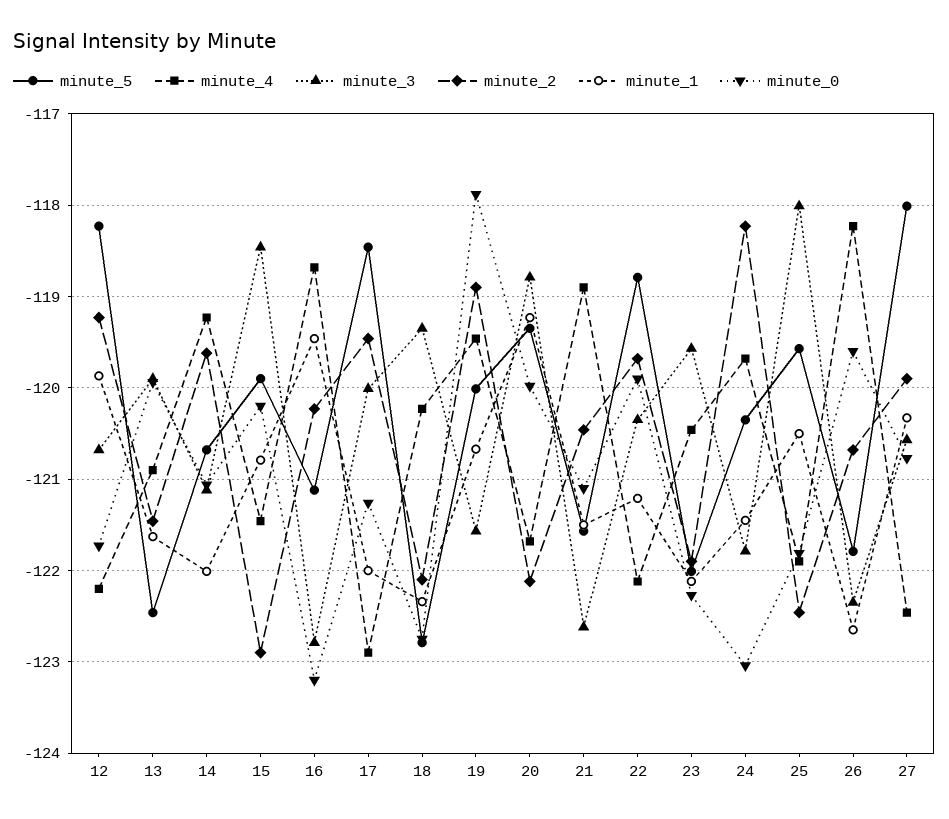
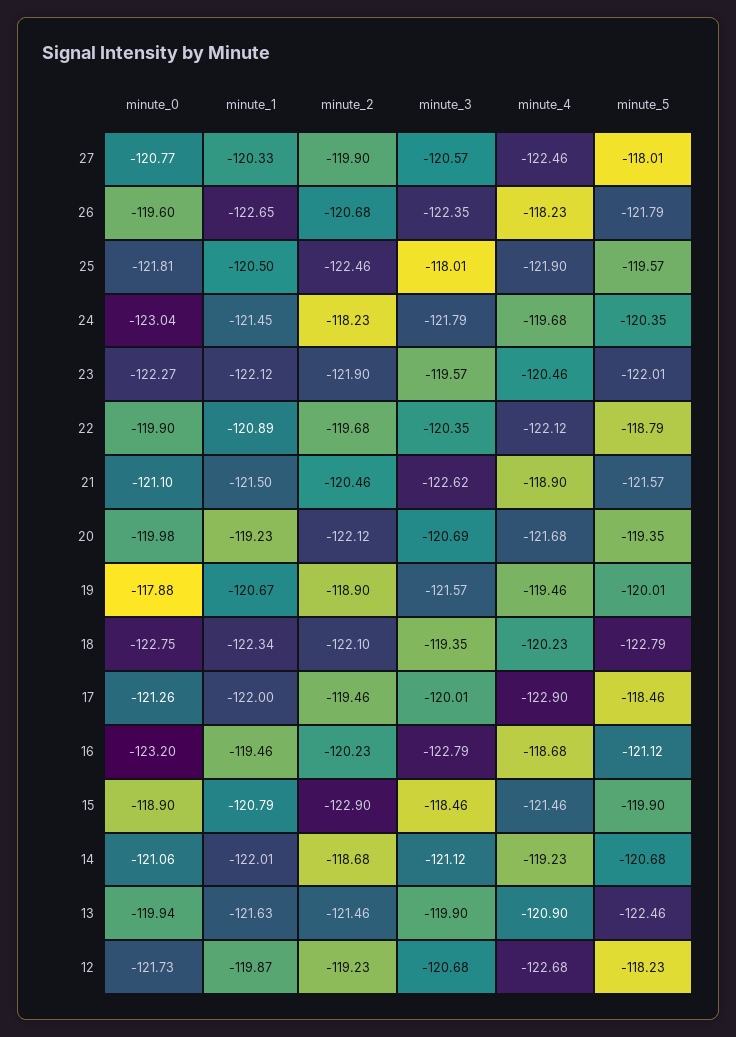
minute_4, 12: -122.2 -> -122.68
minute_2, 14: -119.6 -> -118.68
minute_0, 15: -120.2 -> -118.9
minute_3, 20: -118.8 -> -120.69
minute_1, 22: -121.2 -> -120.89

